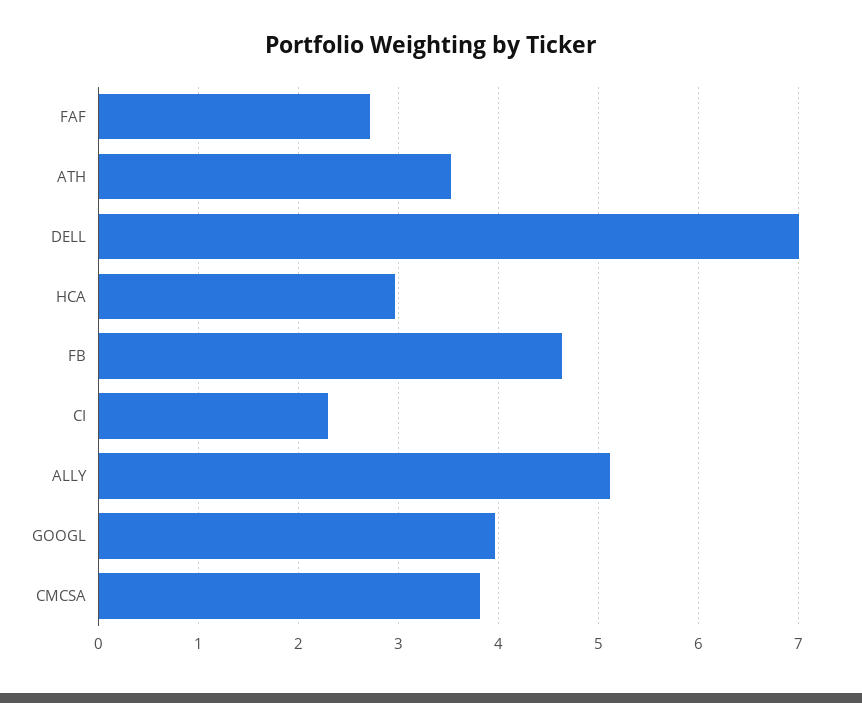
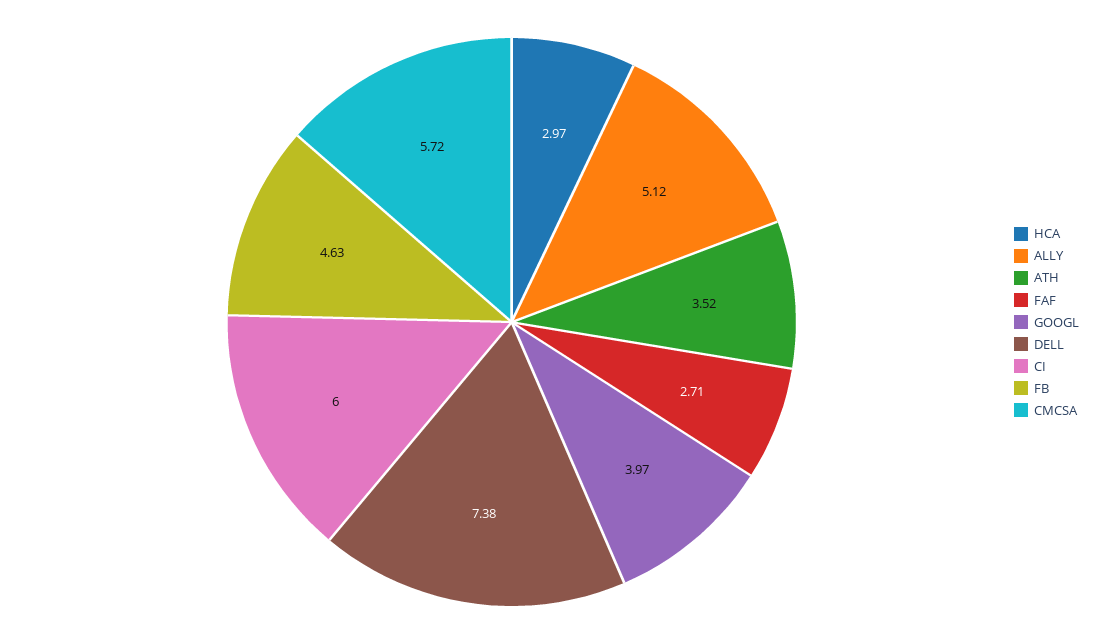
DELL: 7 -> 7.38
CI: 2.3 -> 6
CMCSA: 3.8 -> 5.72

